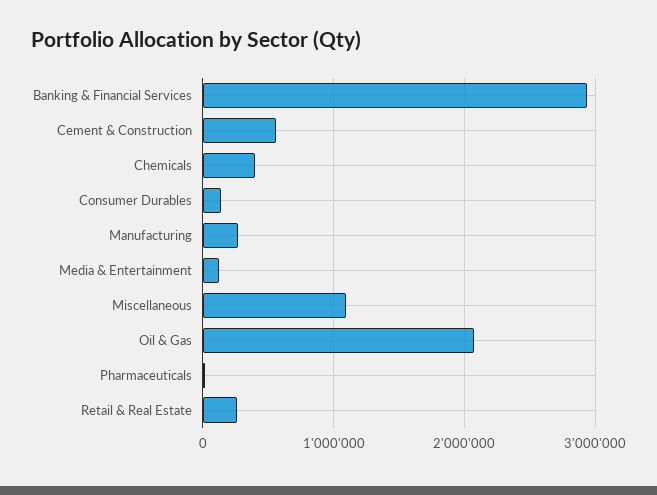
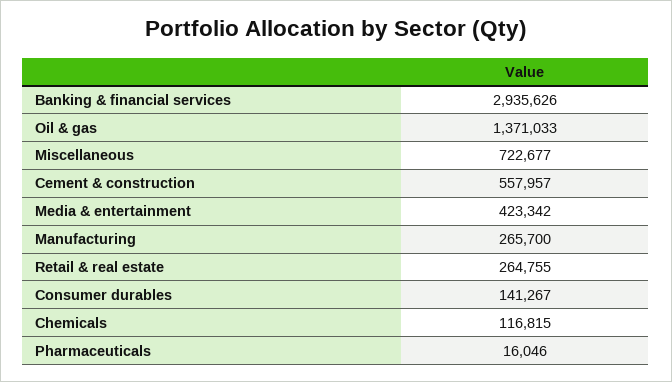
Chemicals: 400000 -> 116815
Media & Entertainment: 100000 -> 423342
Miscellaneous: 1100000 -> 722677
Oil & Gas: 2100000 -> 1371033

